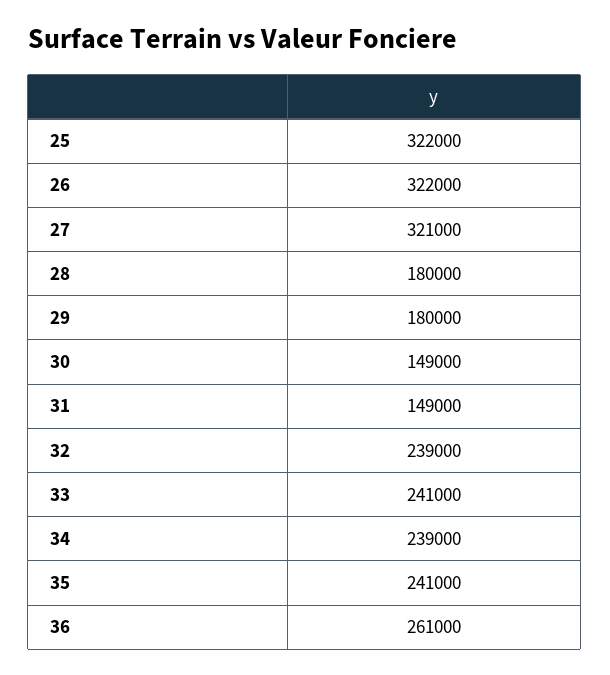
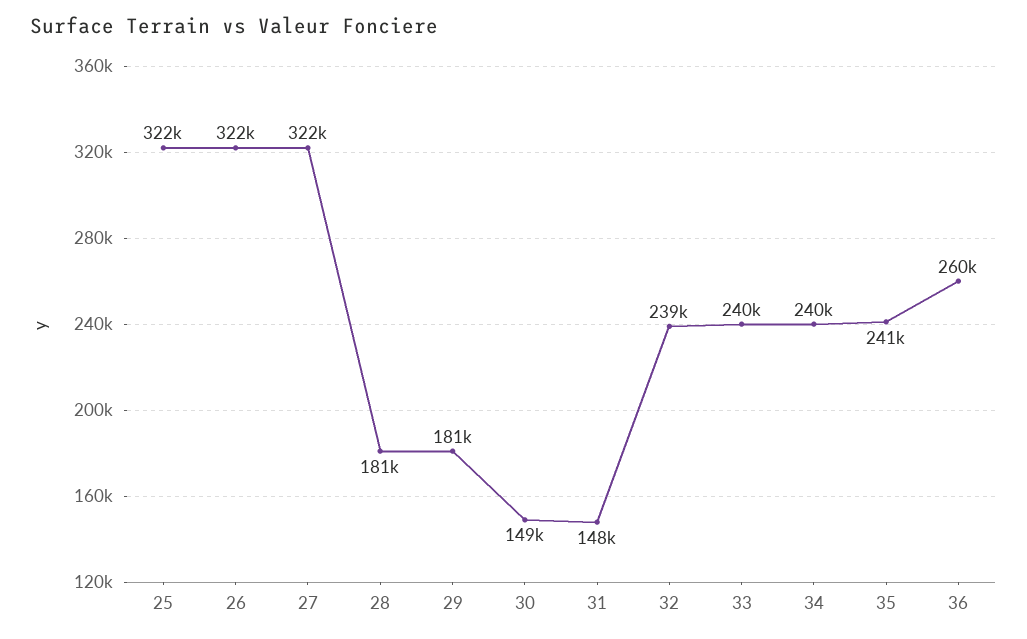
27: 321000 -> 322000
28: 180000 -> 181000
29: 180000 -> 181000
31: 149000 -> 148000
33: 241000 -> 240000
34: 239000 -> 240000
36: 261000 -> 260000

